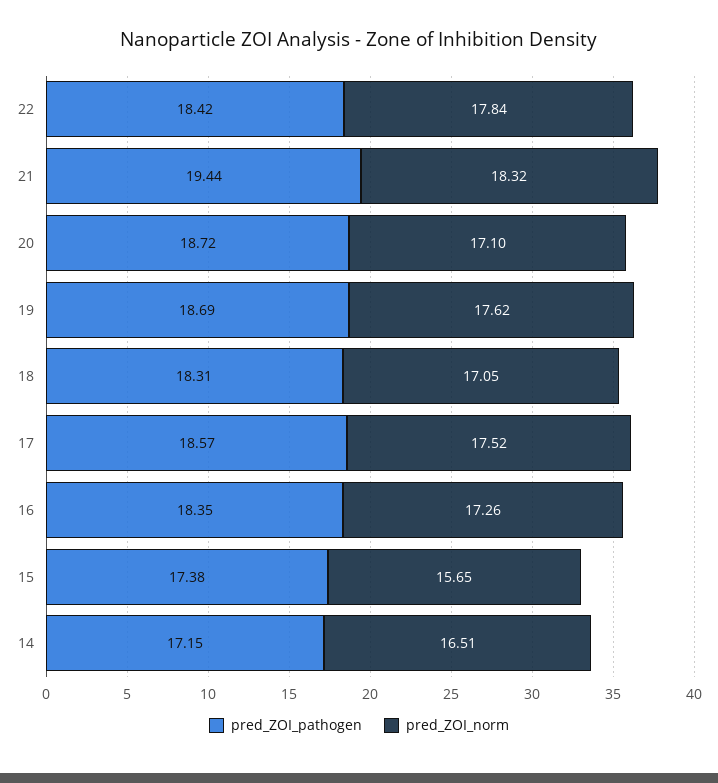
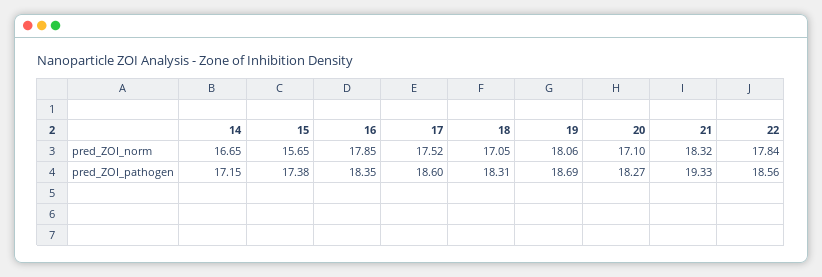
pred_ZOI_pathogen, 22: 18.42 -> 18.56
pred_ZOI_pathogen, 21: 19.44 -> 19.33
pred_ZOI_pathogen, 20: 18.72 -> 18.27
pred_ZOI_norm, 19: 17.62 -> 18.06
pred_ZOI_pathogen, 17: 18.57 -> 18.6
pred_ZOI_norm, 16: 17.26 -> 17.85
pred_ZOI_norm, 14: 16.51 -> 16.65

